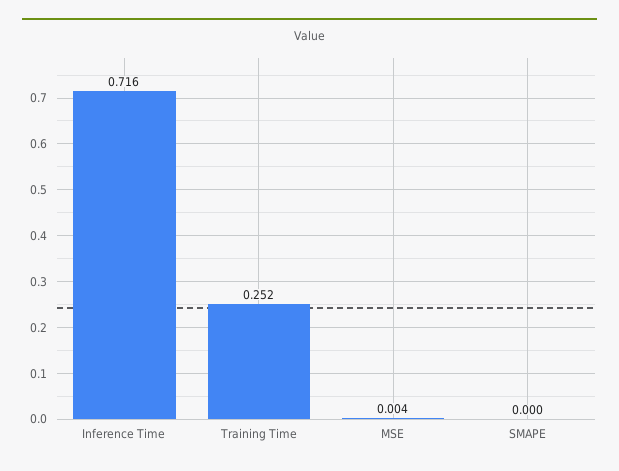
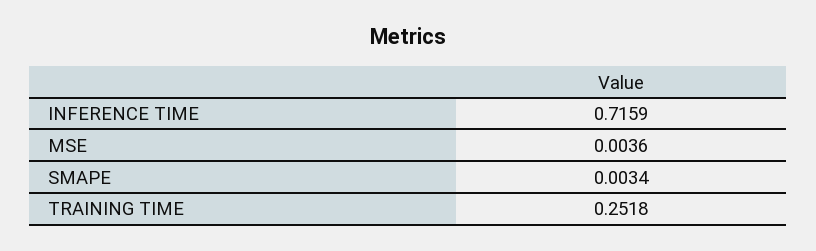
SMAPE: 0 -> 0.0034

